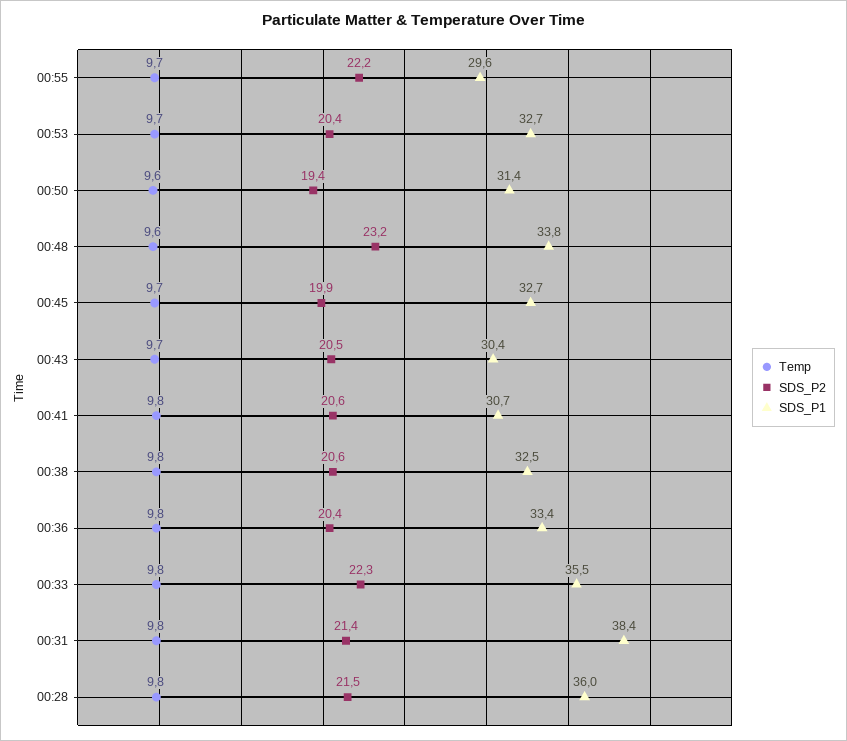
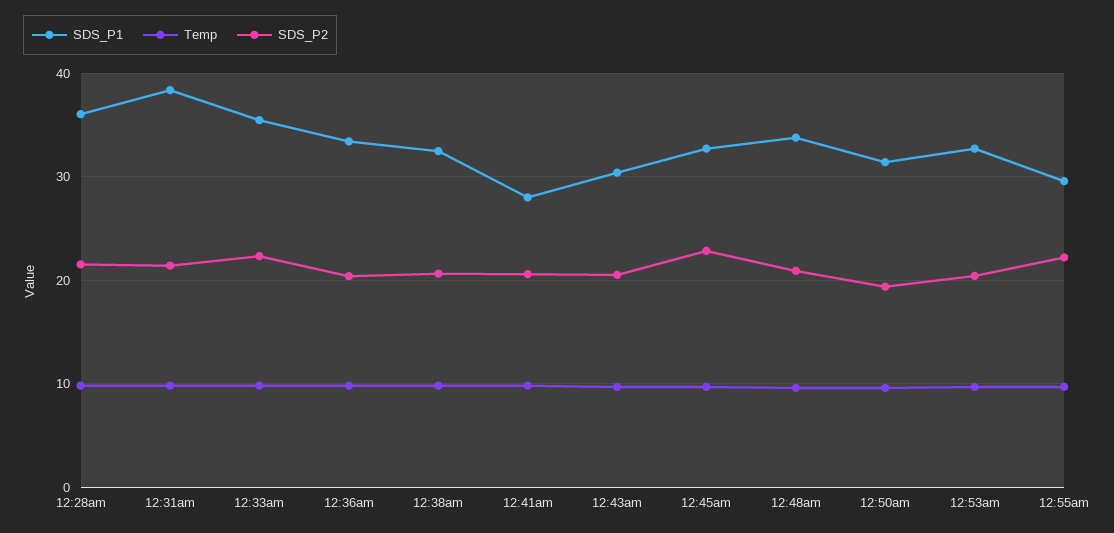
SDS_P2, 00:48: 23.2 -> 21
SDS_P2, 00:45: 19.9 -> 23
SDS_P1, 00:41: 30.7 -> 28

